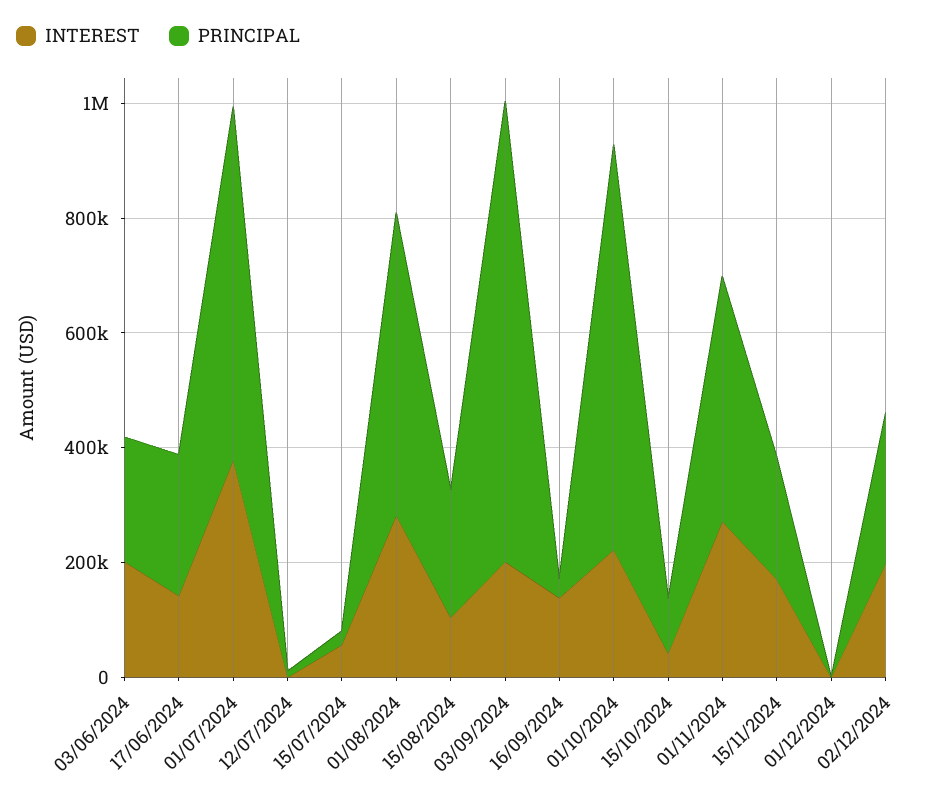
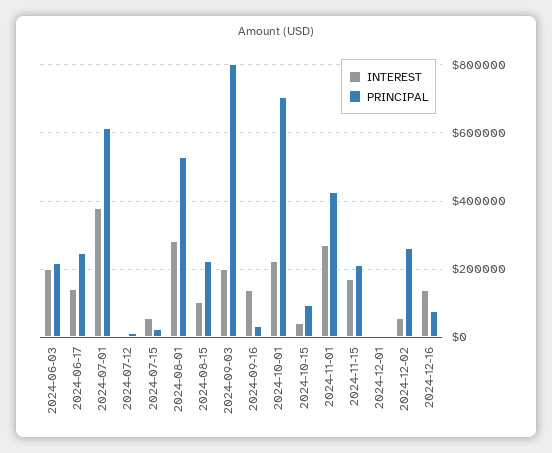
INTEREST, 02/12/2024: 200000 -> 60000
INTEREST, 2024-12-16: none -> 140000
PRINCIPAL, 2024-12-16: none -> 80000

